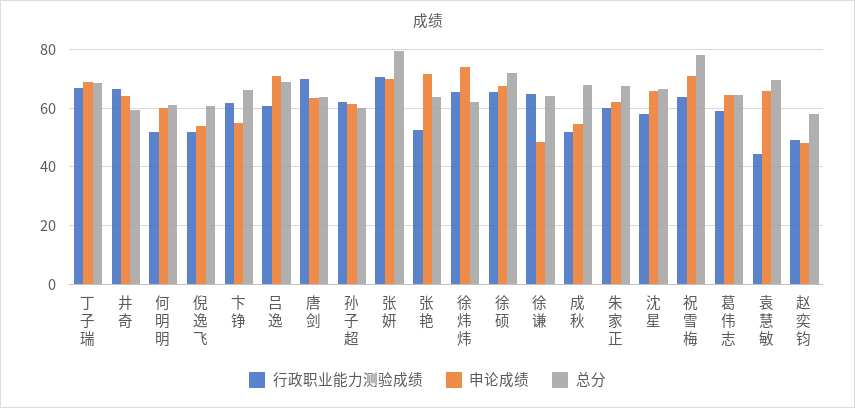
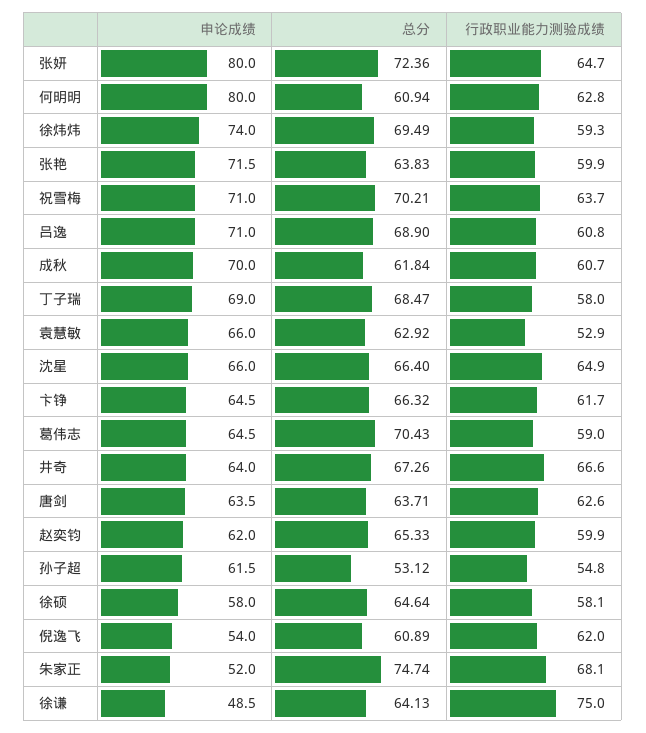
行政职业能力测验成绩, 丁子瑞: 67.5 -> 58
总分, 井奇: 60 -> 67.26
行政职业能力测验成绩, 何明明: 52.5 -> 62.8
申论成绩, 何明明: 60 -> 80
行政职业能力测验成绩, 倪逸飞: 52.5 -> 62
申论成绩, 卞铮: 55 -> 64.5
行政职业能力测验成绩, 唐剑: 70 -> 62.6
行政职业能力测验成绩, 孙子超: 62.5 -> 54.8
总分, 孙子超: 60 -> 53.12
行政职业能力测验成绩, 张妍: 70 -> 64.7
申论成绩, 张妍: 70 -> 80
总分, 张妍: 80 -> 72.36
行政职业能力测验成绩, 张艳: 52.5 -> 59.9
行政职业能力测验成绩, 徐炜炜: 65 -> 59.3
总分, 徐炜炜: 62.5 -> 69.49
行政职业能力测验成绩, 徐硕: 65 -> 58.1
申论成绩, 徐硕: 67.5 -> 58
总分, 徐硕: 72.5 -> 64.64
行政职业能力测验成绩, 徐谦: 65 -> 75
行政职业能力测验成绩, 成秋: 52.5 -> 60.7
申论成绩, 成秋: 55 -> 70
总分, 成秋: 67.5 -> 61.84
行政职业能力测验成绩, 朱家正: 60 -> 68.1
申论成绩, 朱家正: 62.5 -> 52
总分, 朱家正: 67.5 -> 74.74
行政职业能力测验成绩, 沈星: 57.5 -> 64.9
总分, 祝雪梅: 77.5 -> 70.21
总分, 葛伟志: 65 -> 70.43
行政职业能力测验成绩, 袁慧敏: 45 -> 52.9
总分, 袁慧敏: 70 -> 62.92
行政职业能力测验成绩, 赵奕钧: 50 -> 59.9
申论成绩, 赵奕钧: 47.5 -> 62
总分, 赵奕钧: 57.5 -> 65.33

